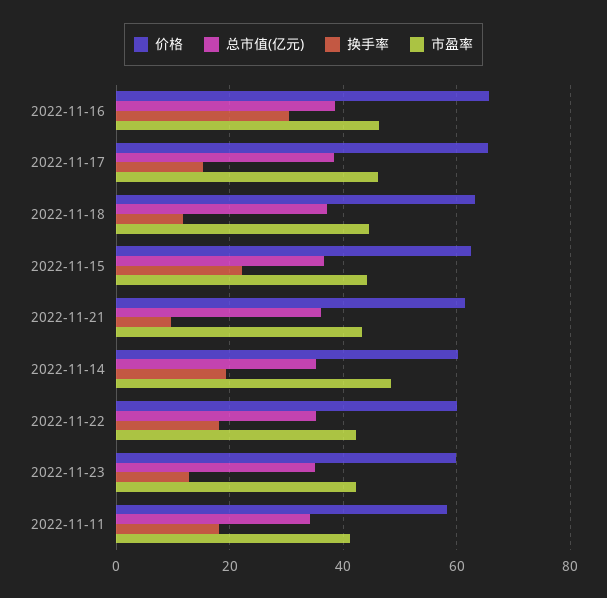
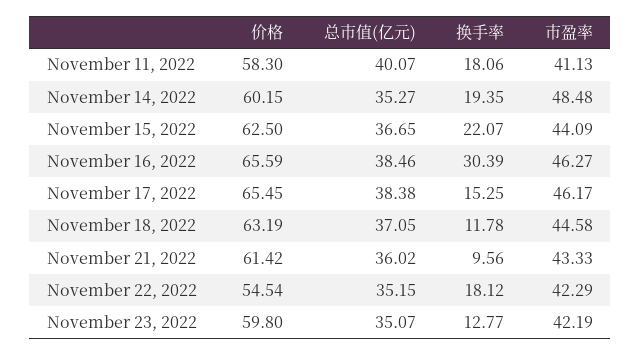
价格, 2022-11-22: 60 -> 54.54
总市值(亿元), 2022-11-11: 34 -> 40.07

